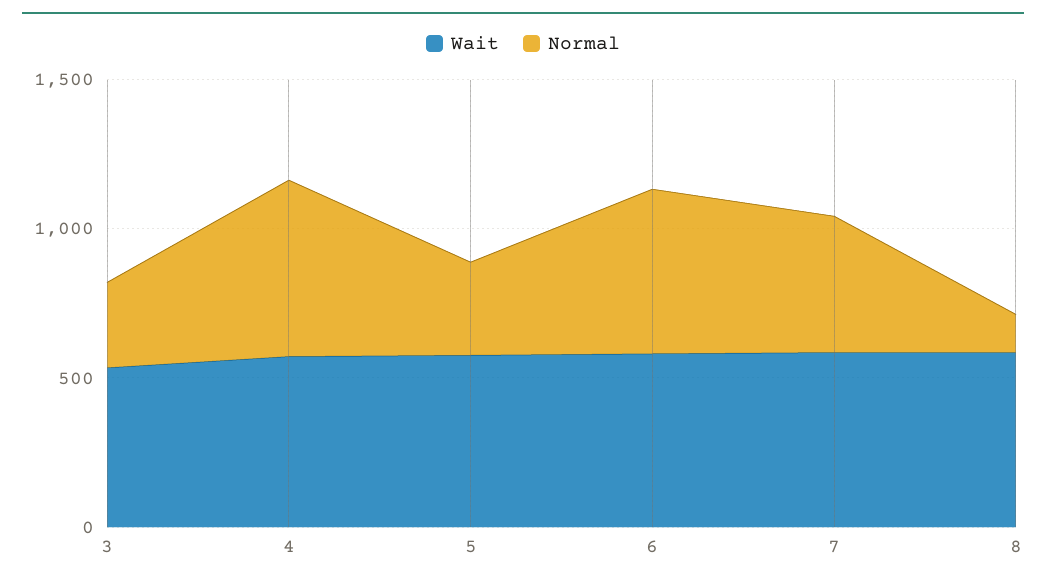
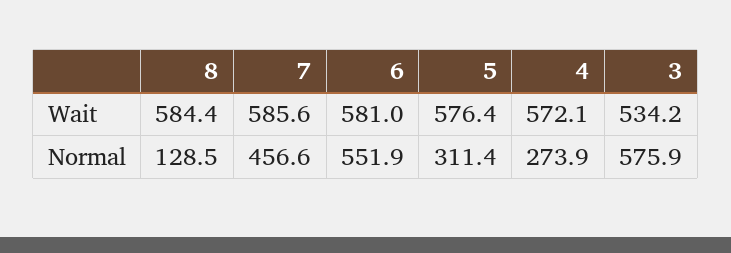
Normal, 3: 300 -> 575.9
Normal, 4: 600 -> 273.9

